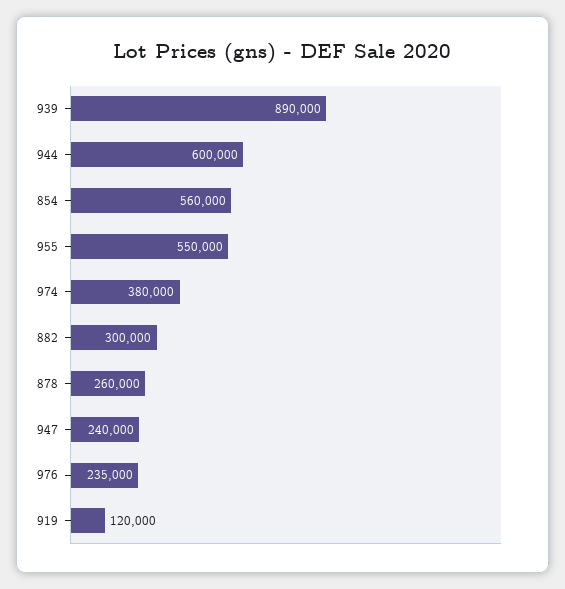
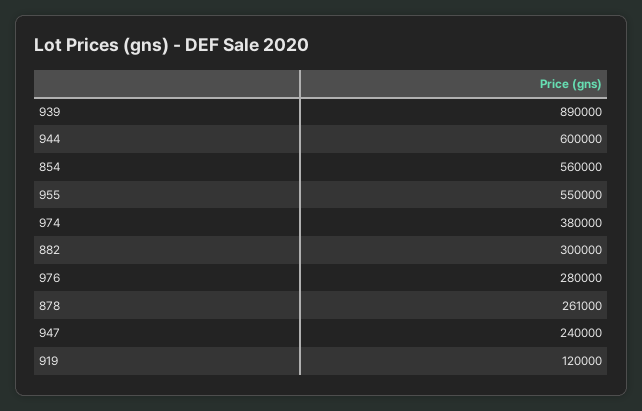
878: 260000 -> 261000
976: 235000 -> 280000

